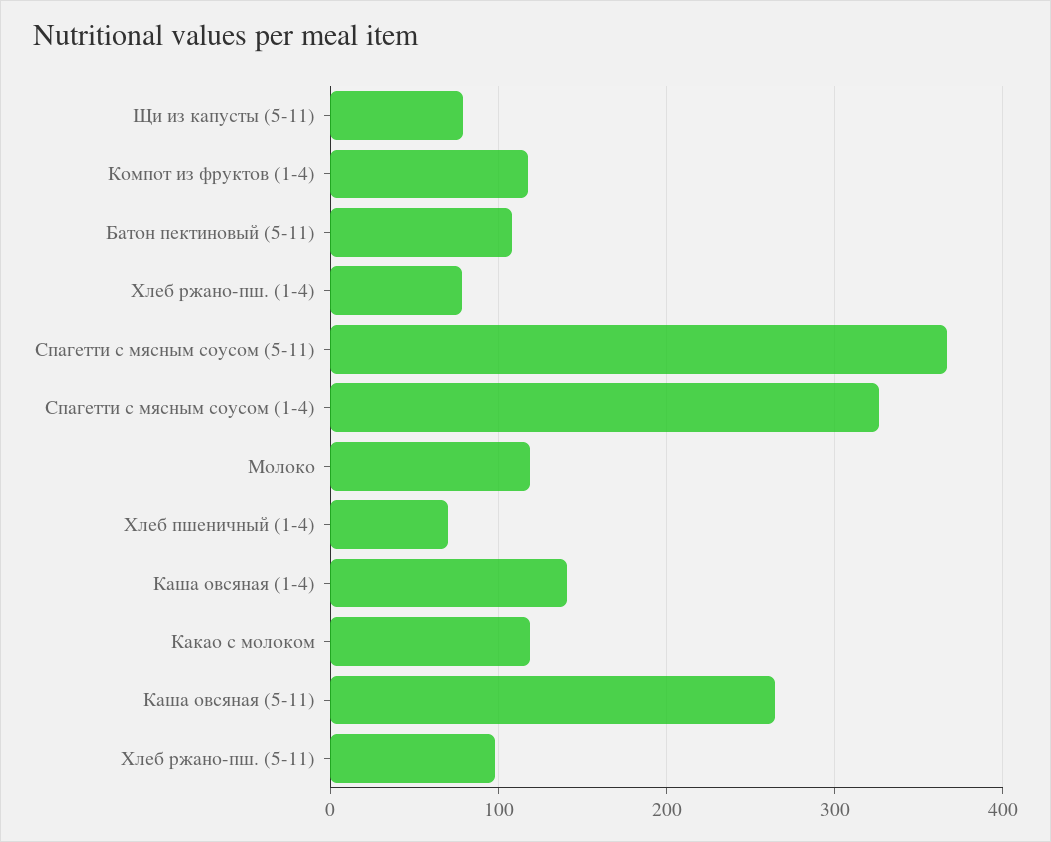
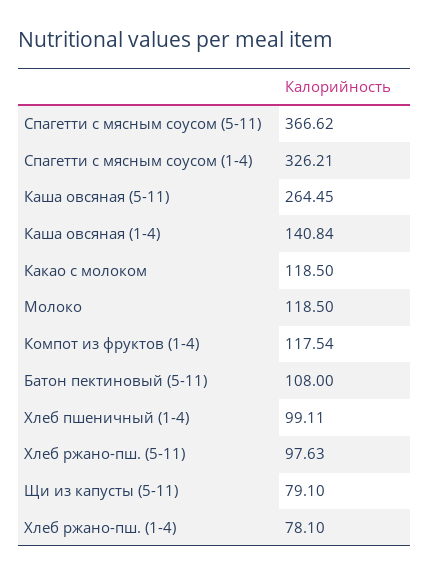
Хлеб пшеничный (1-4): 70 -> 99.11

